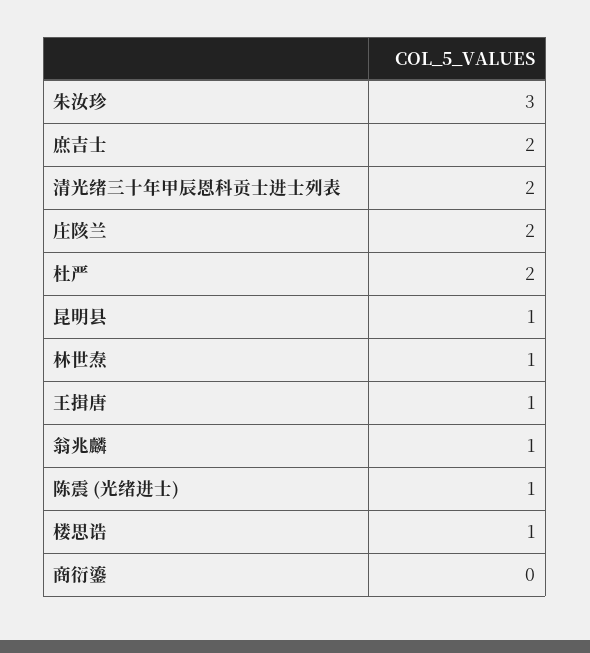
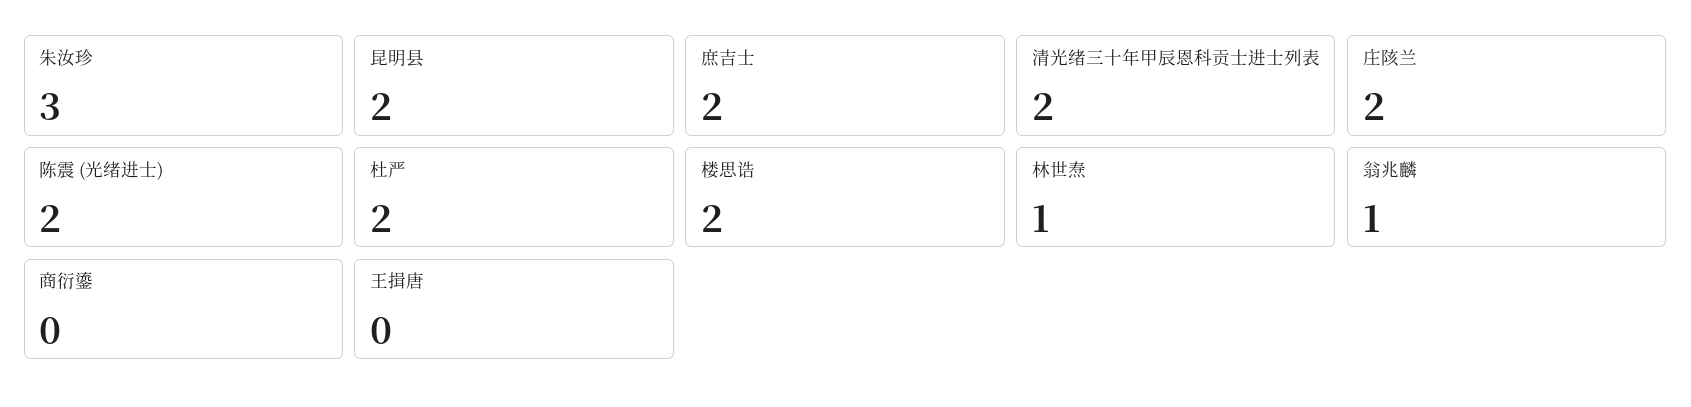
昆明县: 1 -> 2
王揖唐: 1 -> 0
陈震 (光绪进士): 1 -> 2
楼思诰: 1 -> 2

